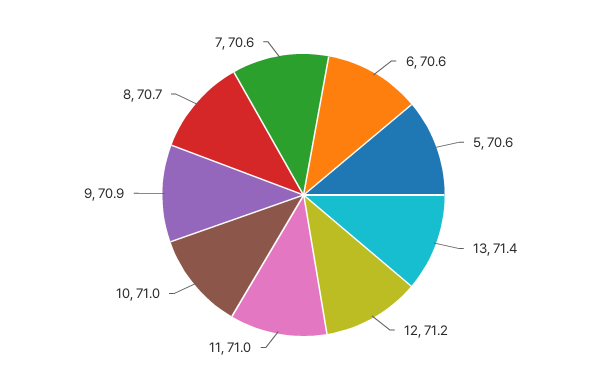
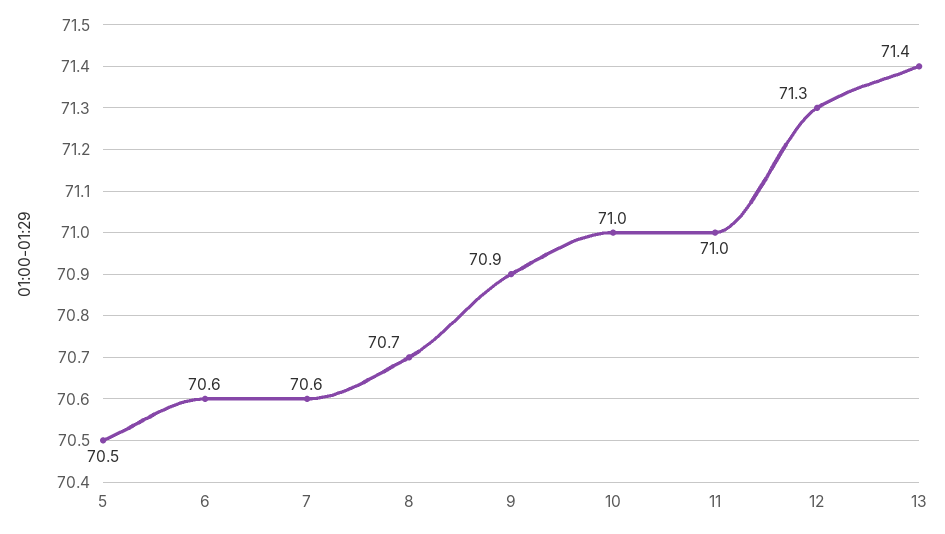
5: 70.6 -> 70.5
12: 71.2 -> 71.3

